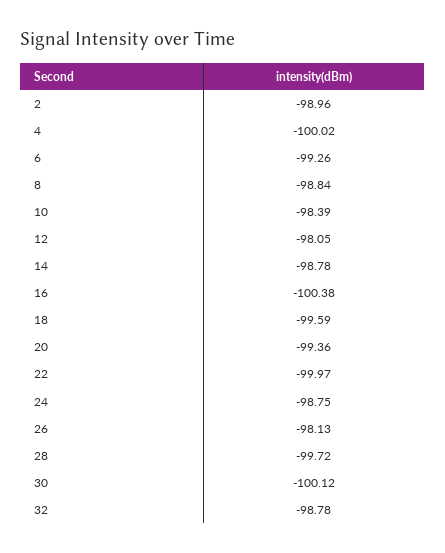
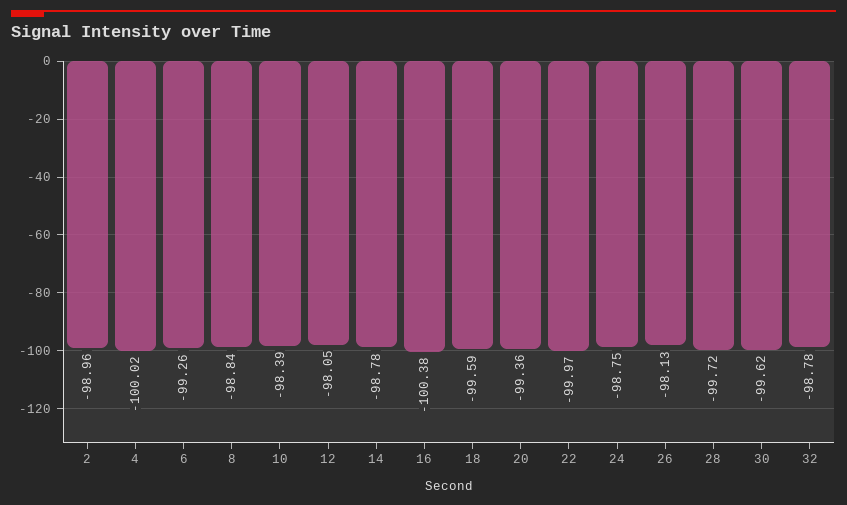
30: -100.12 -> -99.62

